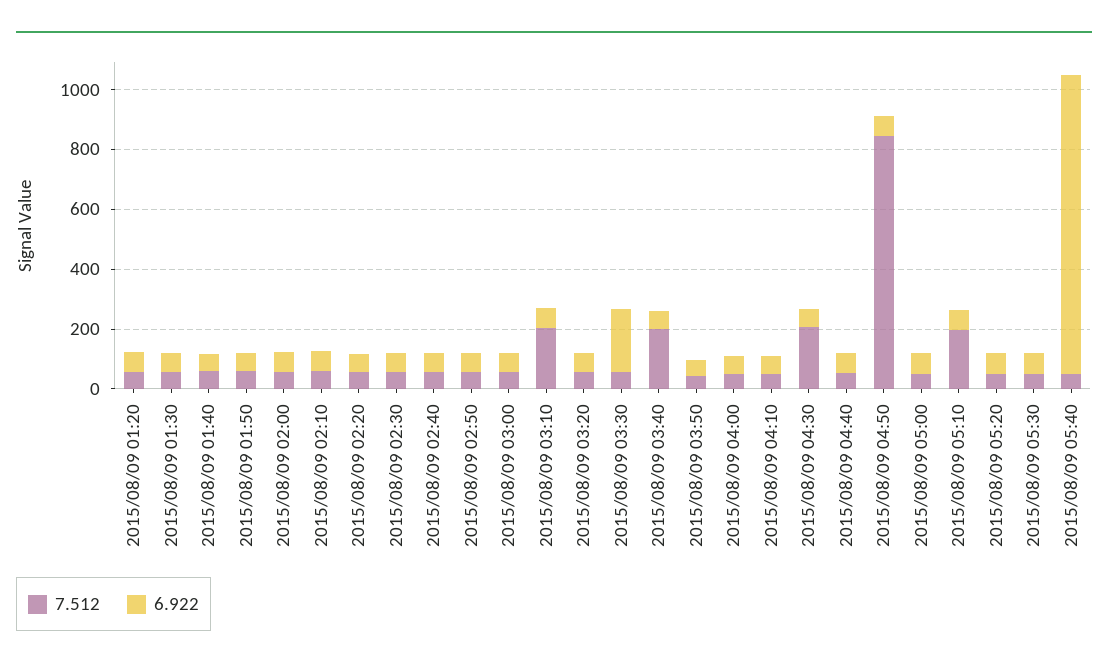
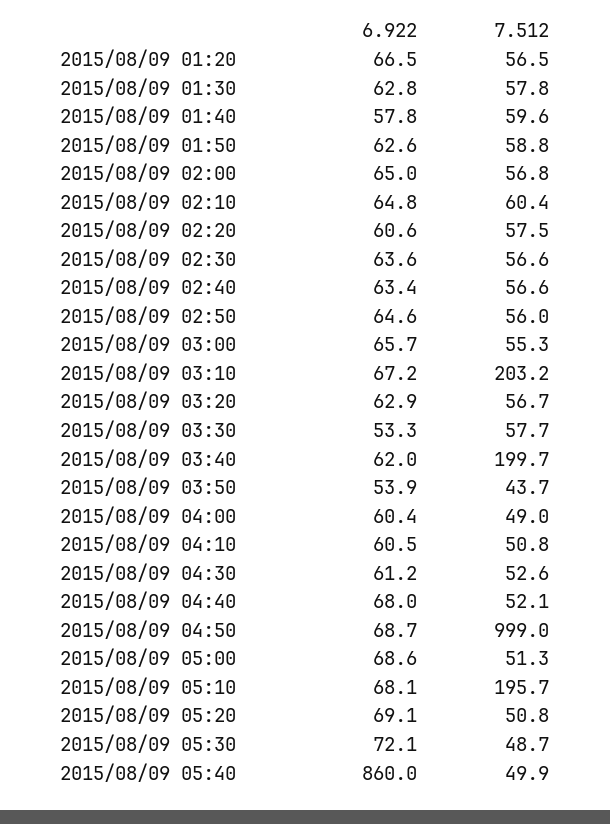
6.922, 2015/08/09 03:30: 200 -> 53.3
7.512, 2015/08/09 04:30: 200 -> 52.6
7.512, 2015/08/09 04:50: 850 -> 999
6.922, 2015/08/09 05:40: 1000 -> 860

